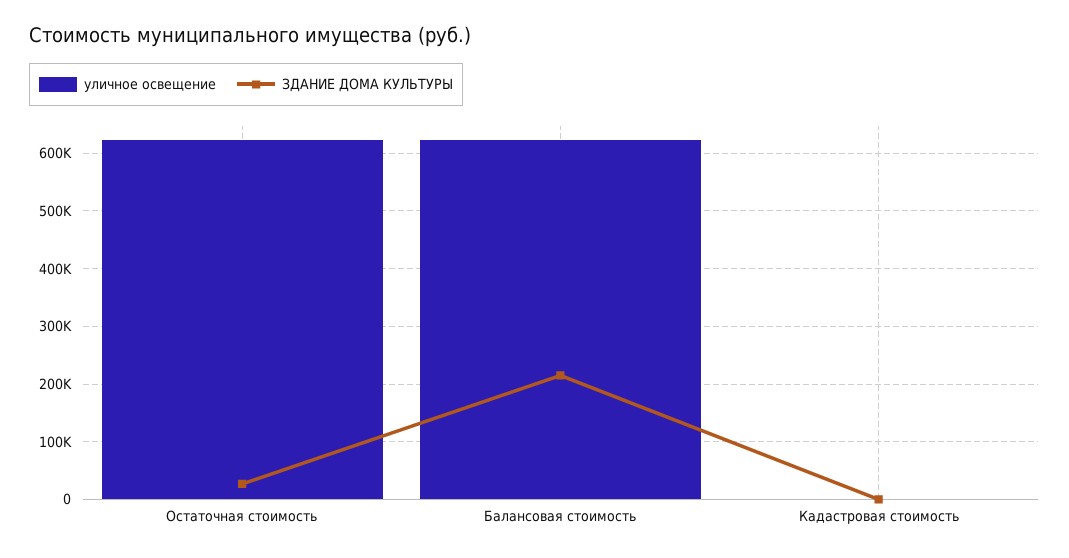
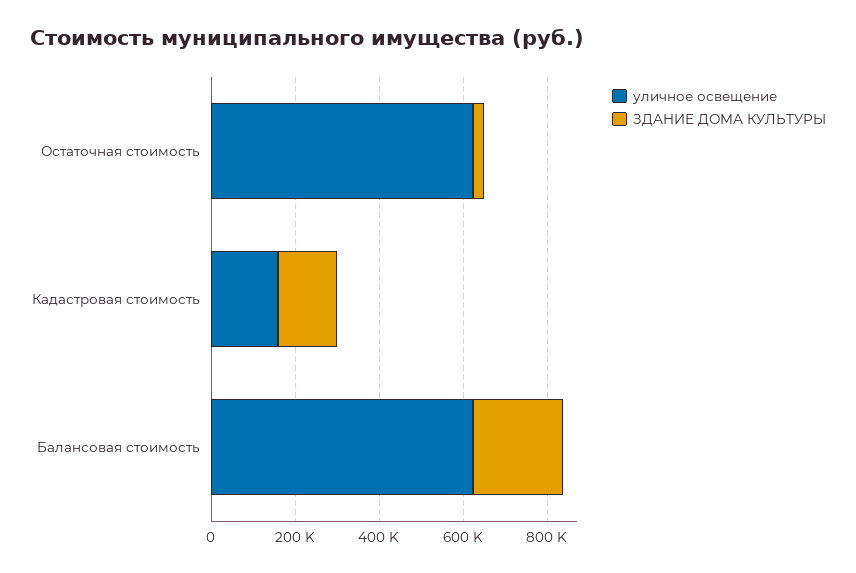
уличное освещение, Кадастровая стоимость: 0 -> 150000
ЗДАНИЕ ДОМА КУЛЬТУРЫ, Кадастровая стоимость: 0 -> 150000

